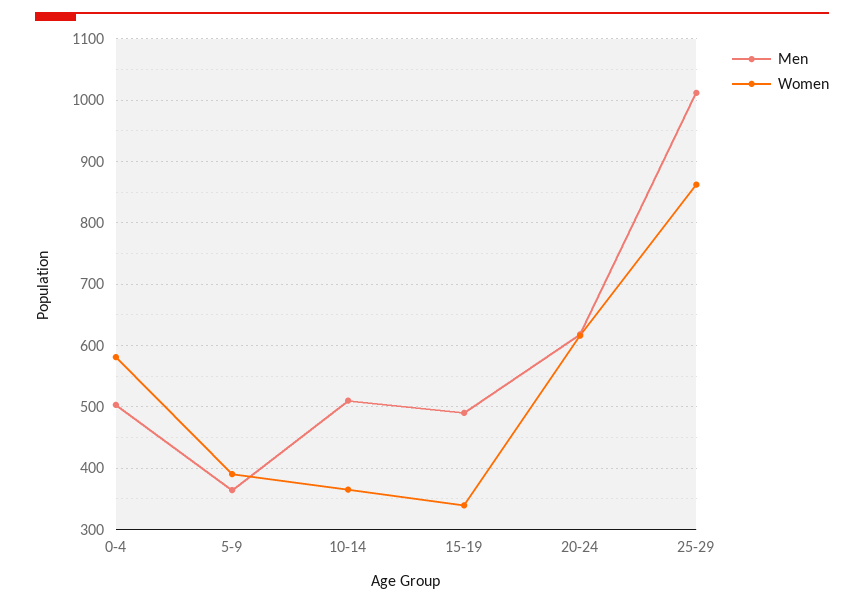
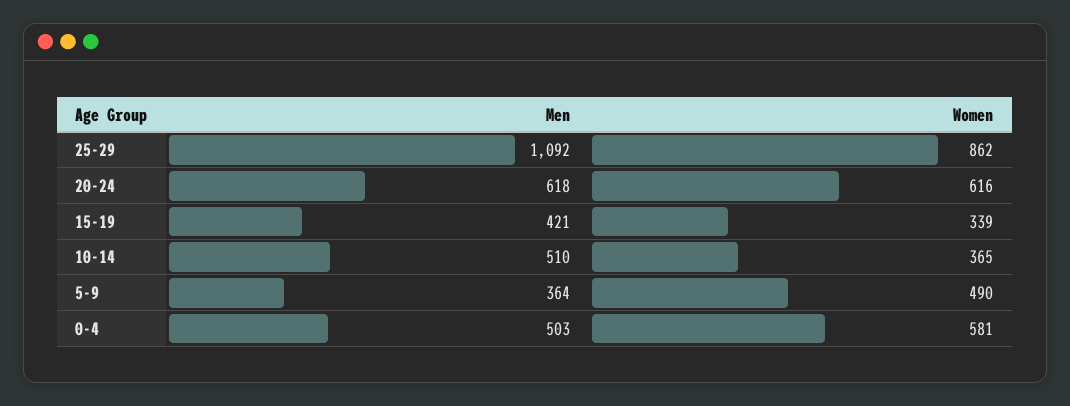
Women, 5-9: 390 -> 490
Men, 15-19: 490 -> 421
Men, 25-29: 1010 -> 1092

